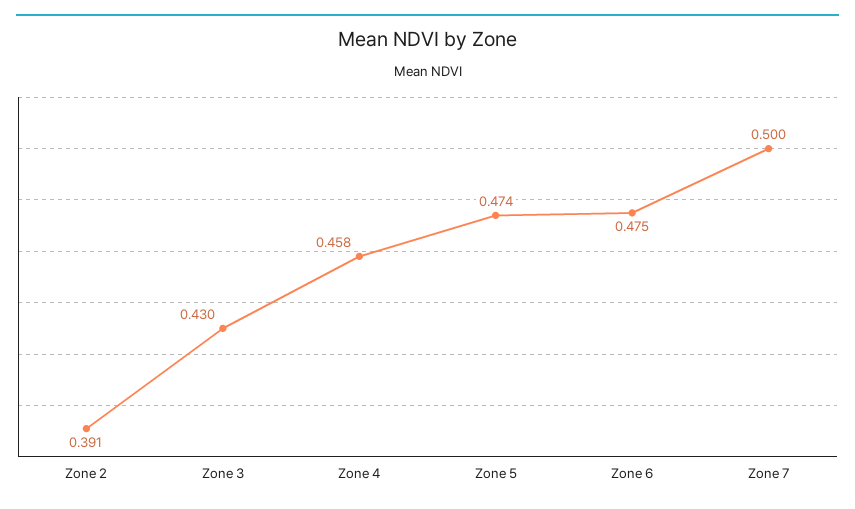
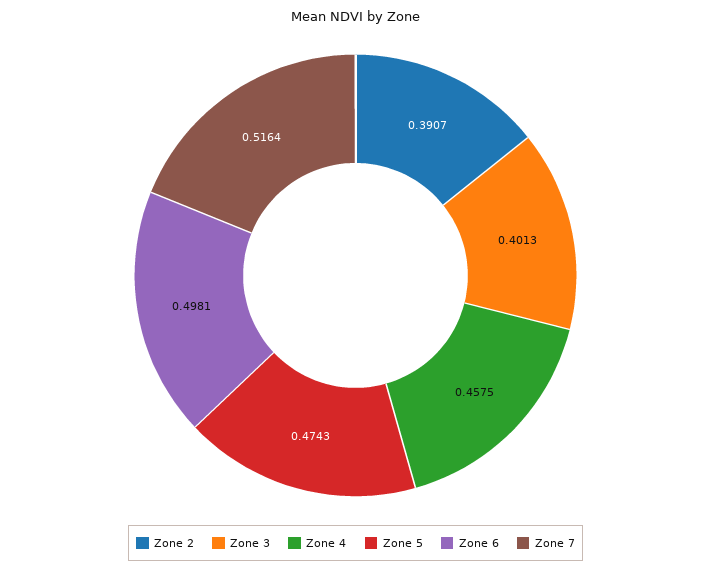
Zone 3: 0.43 -> 0.4013
Zone 6: 0.475 -> 0.4981
Zone 7: 0.5 -> 0.5164

